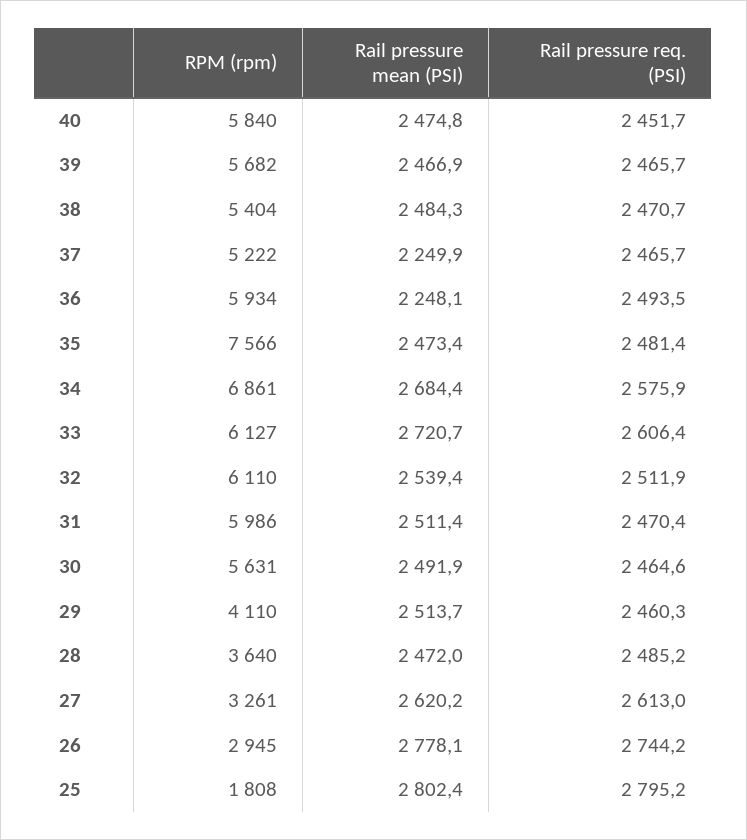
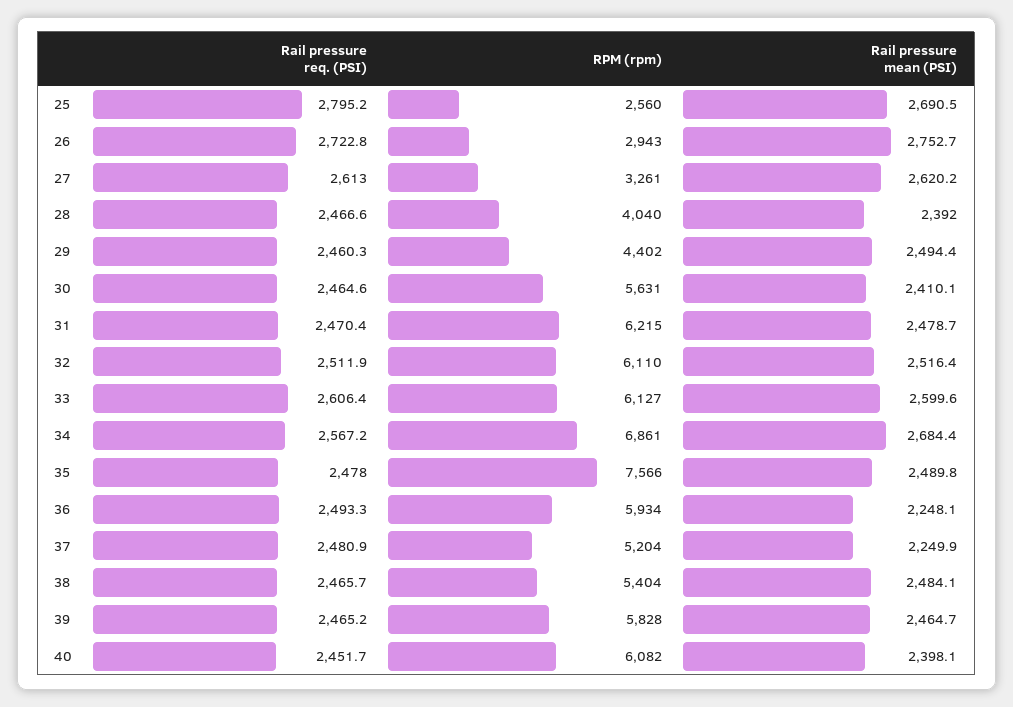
RPM (rpm), 40: 5840 -> 6082
Rail pressure mean (PSI), 40: 2474.8 -> 2398.1
RPM (rpm), 39: 5682 -> 5828
Rail pressure mean (PSI), 39: 2466.9 -> 2464.7
Rail pressure req. (PSI), 39: 2465.7 -> 2465.2
Rail pressure mean (PSI), 38: 2484.3 -> 2484.1
Rail pressure req. (PSI), 38: 2470.7 -> 2465.7
RPM (rpm), 37: 5222 -> 5204
Rail pressure req. (PSI), 37: 2465.7 -> 2480.9
Rail pressure req. (PSI), 36: 2493.5 -> 2493.3
Rail pressure mean (PSI), 35: 2473.4 -> 2489.8
Rail pressure req. (PSI), 35: 2481.4 -> 2478
Rail pressure req. (PSI), 34: 2575.9 -> 2567.2
Rail pressure mean (PSI), 33: 2720.7 -> 2599.6
Rail pressure mean (PSI), 32: 2539.4 -> 2516.4
RPM (rpm), 31: 5986 -> 6215
Rail pressure mean (PSI), 31: 2511.4 -> 2478.7
Rail pressure mean (PSI), 30: 2491.9 -> 2410.1
RPM (rpm), 29: 4110 -> 4402
Rail pressure mean (PSI), 29: 2513.7 -> 2494.4
RPM (rpm), 28: 3640 -> 4040
Rail pressure mean (PSI), 28: 2472 -> 2392
Rail pressure req. (PSI), 28: 2485.2 -> 2466.6
RPM (rpm), 26: 2945 -> 2943
Rail pressure mean (PSI), 26: 2778.1 -> 2752.7
Rail pressure req. (PSI), 26: 2744.2 -> 2722.8
RPM (rpm), 25: 1808 -> 2560
Rail pressure mean (PSI), 25: 2802.4 -> 2690.5

